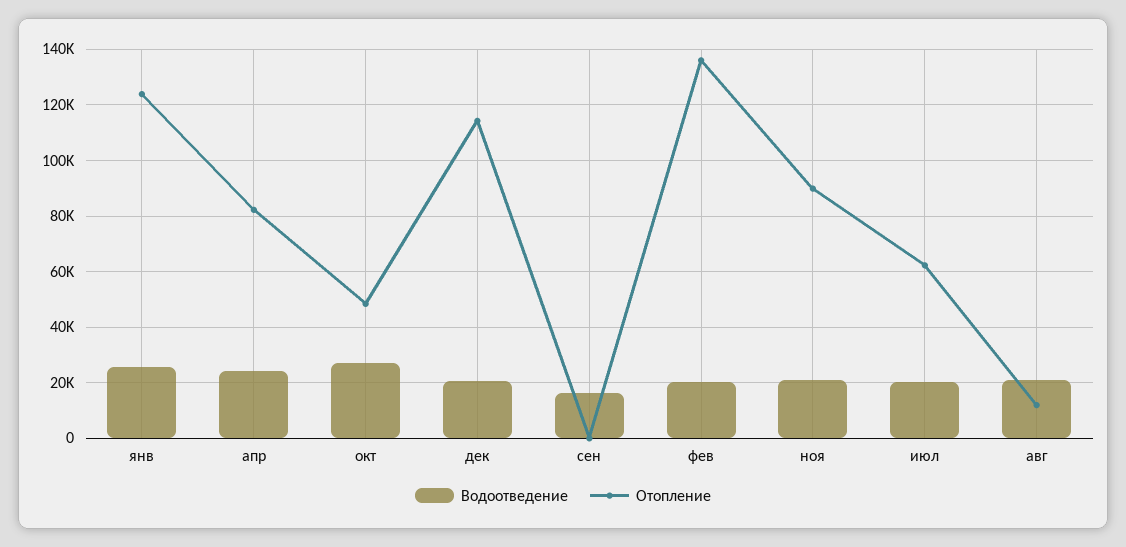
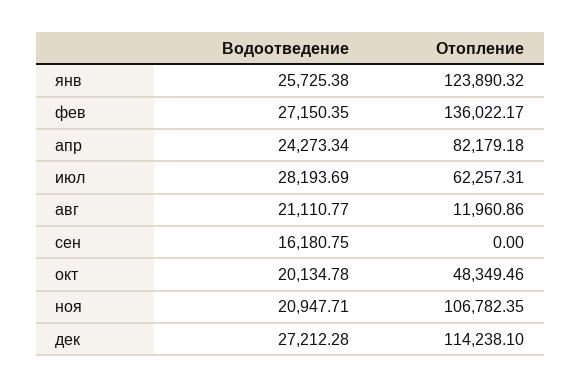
Водоотведение, окт: 27500 -> 20134.78
Водоотведение, дек: 20000 -> 27212.28
Водоотведение, фев: 20000 -> 27150.35
Отопление, ноя: 90000 -> 106782.35
Водоотведение, июл: 20000 -> 28193.69

